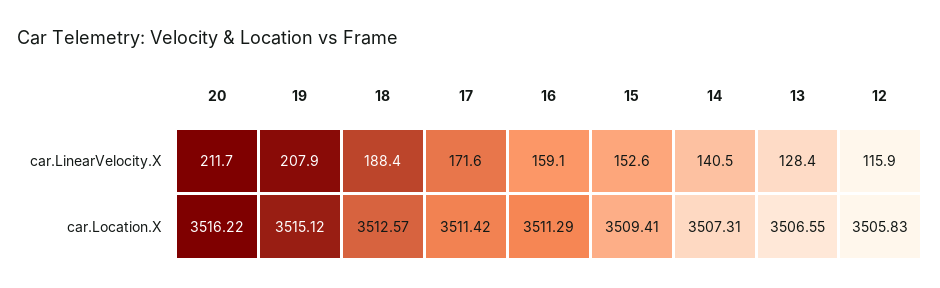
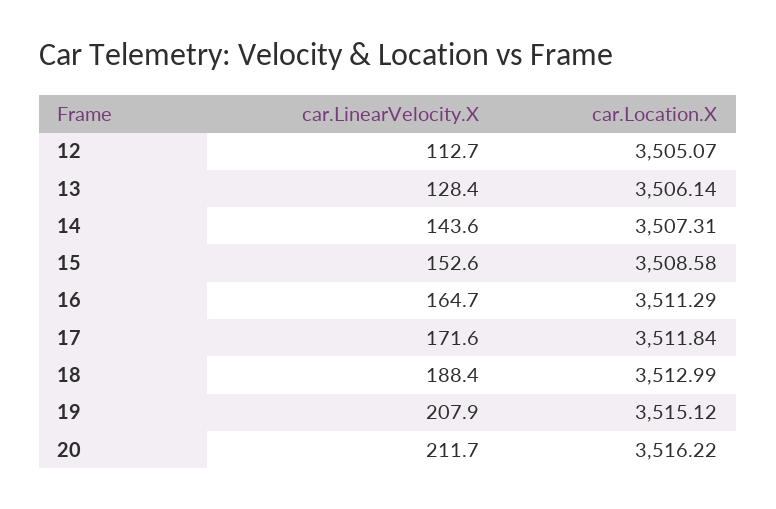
16, car.LinearVelocity.X: 159.1 -> 164.7
14, car.LinearVelocity.X: 140.5 -> 143.6
12, car.LinearVelocity.X: 115.9 -> 112.7
18, car.Location.X: 3512.57 -> 3512.99
17, car.Location.X: 3511.42 -> 3511.84
15, car.Location.X: 3509.41 -> 3508.58
13, car.Location.X: 3506.55 -> 3506.14
12, car.Location.X: 3505.83 -> 3505.07

